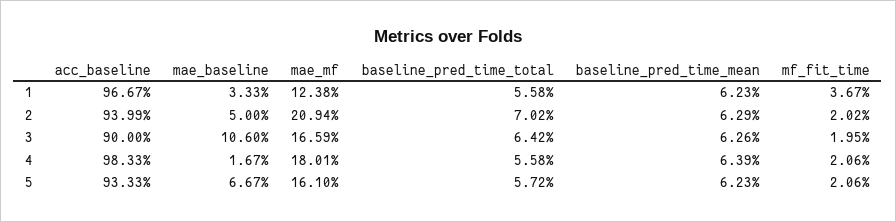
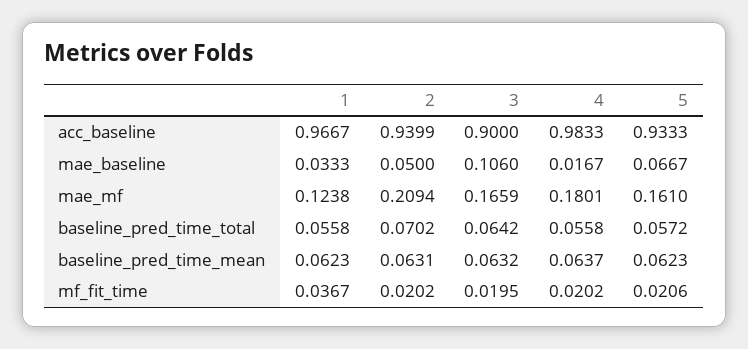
baseline_pred_time_mean, 2: 0.0629 -> 0.0631
baseline_pred_time_mean, 3: 0.0626 -> 0.0632
baseline_pred_time_mean, 4: 0.0639 -> 0.0637
mf_fit_time, 4: 0.0206 -> 0.0202

